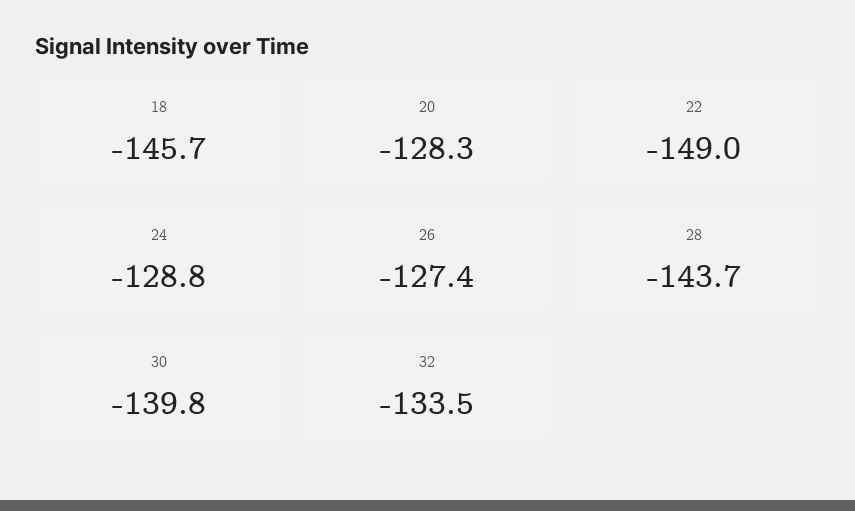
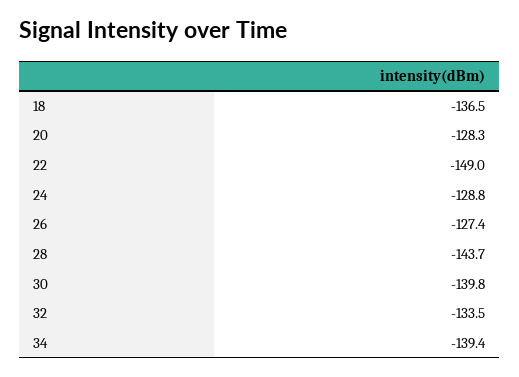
18: -145.7 -> -136.5
34: none -> -139.4

